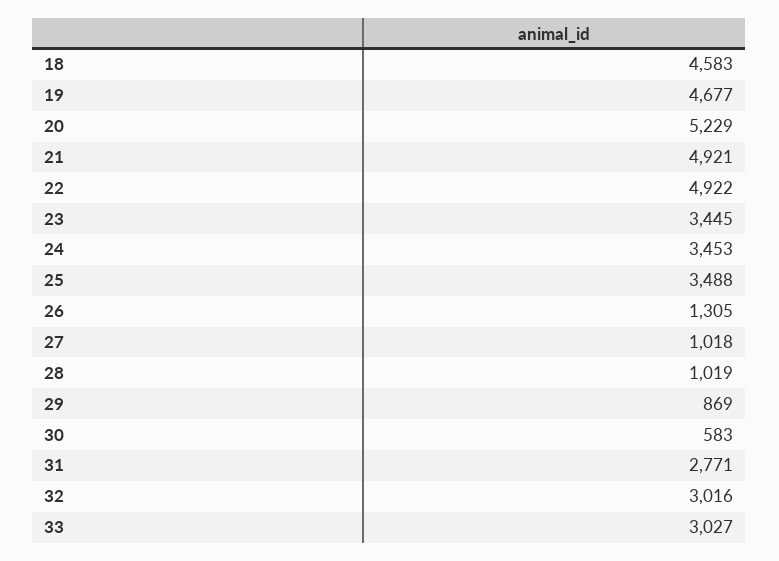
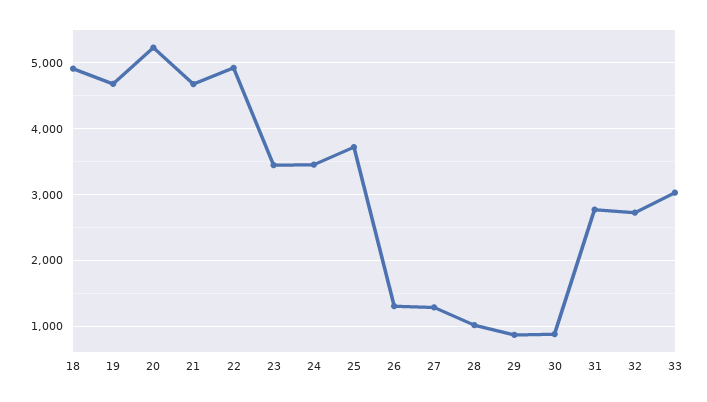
18: 4583 -> 4900
21: 4921 -> 4700
25: 3488 -> 3700
27: 1018 -> 1300
30: 583 -> 900
32: 3016 -> 2700

